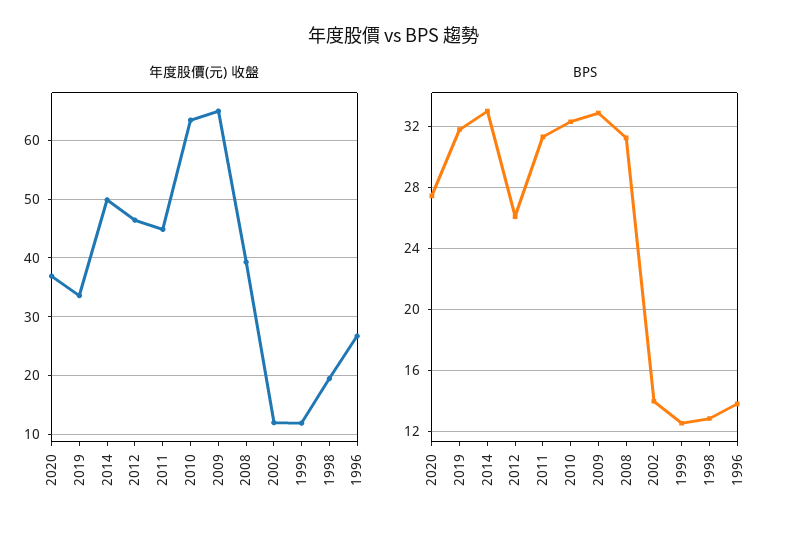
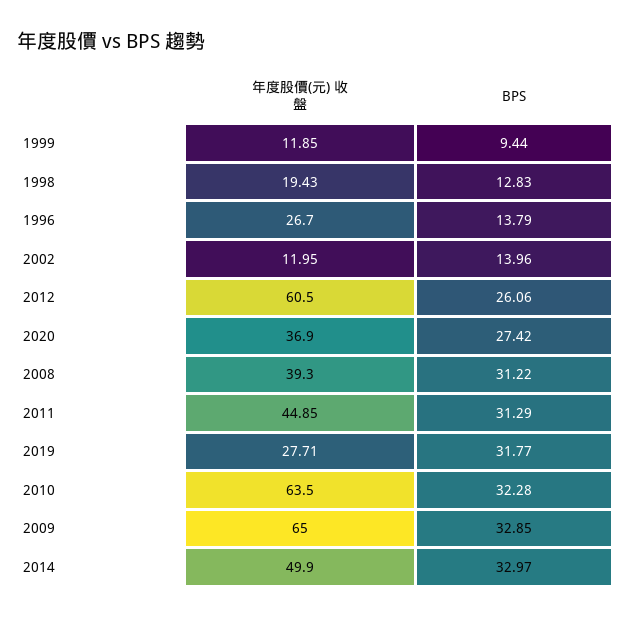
年度股價(元) 收盤, 2019: 34 -> 27.71
年度股價(元) 收盤, 2012: 46 -> 60.5
BPS, 1999: 12.5 -> 9.44

